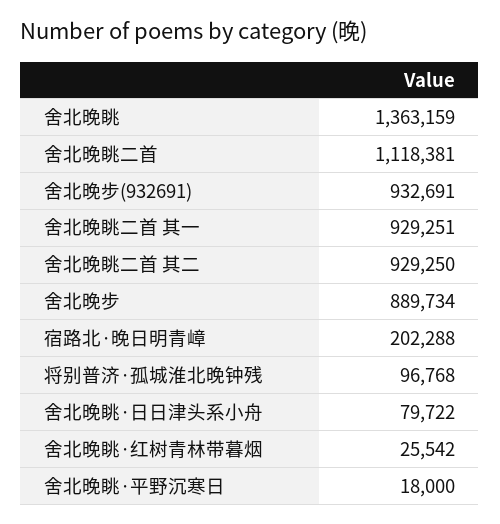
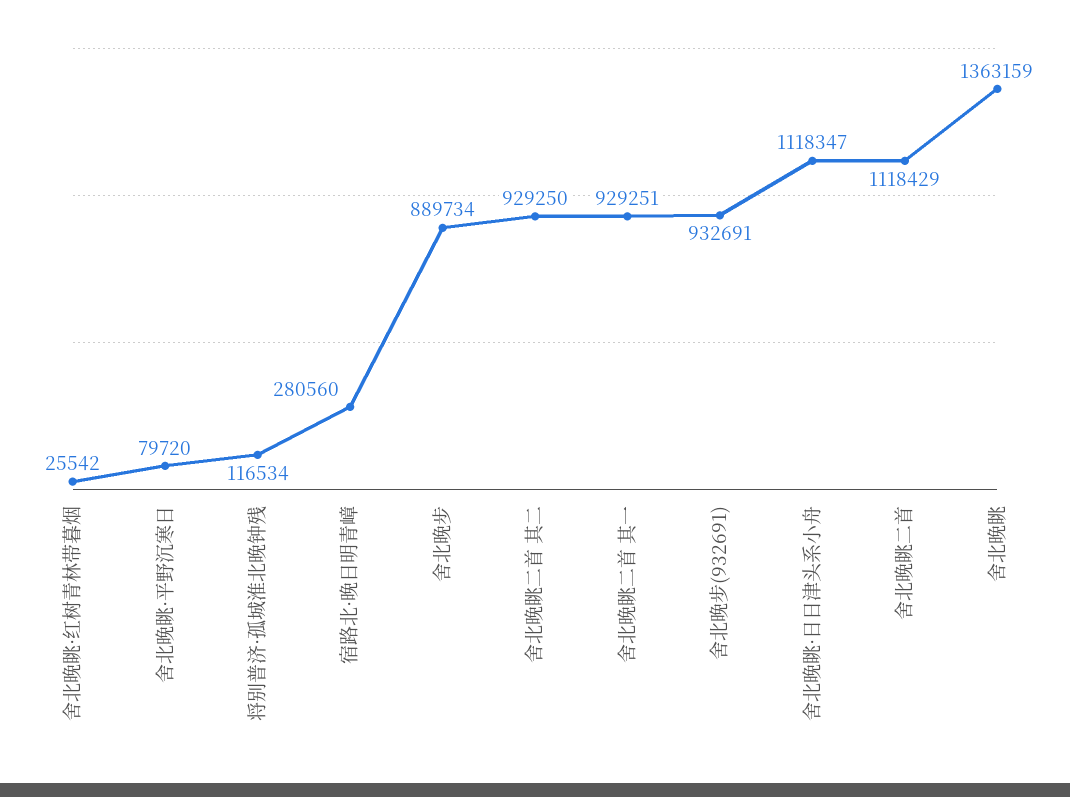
舍北晚眺二首: 1118381 -> 1118429
宿路北·晚日明青嶂: 202288 -> 280560
将别普济·孤城淮北晚钟残: 96768 -> 116534
舍北晚眺·日日津头系小舟: 79722 -> 1118347
舍北晚眺·平野沉寒日: 18000 -> 79720

